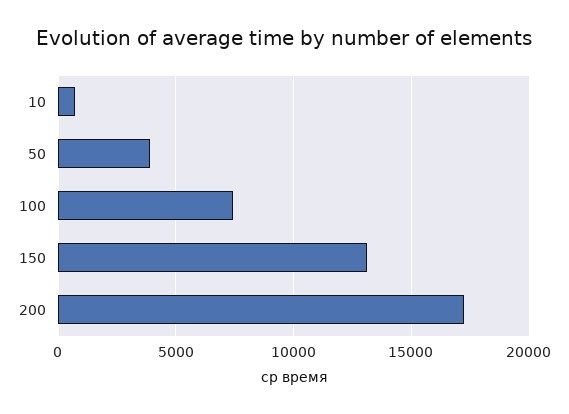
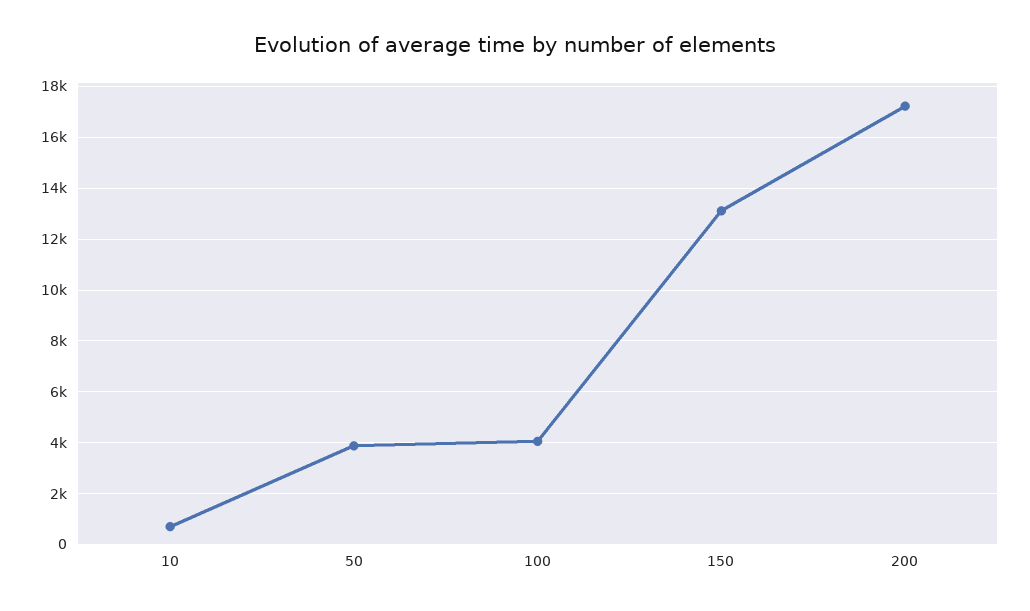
100: 7500 -> 4000

